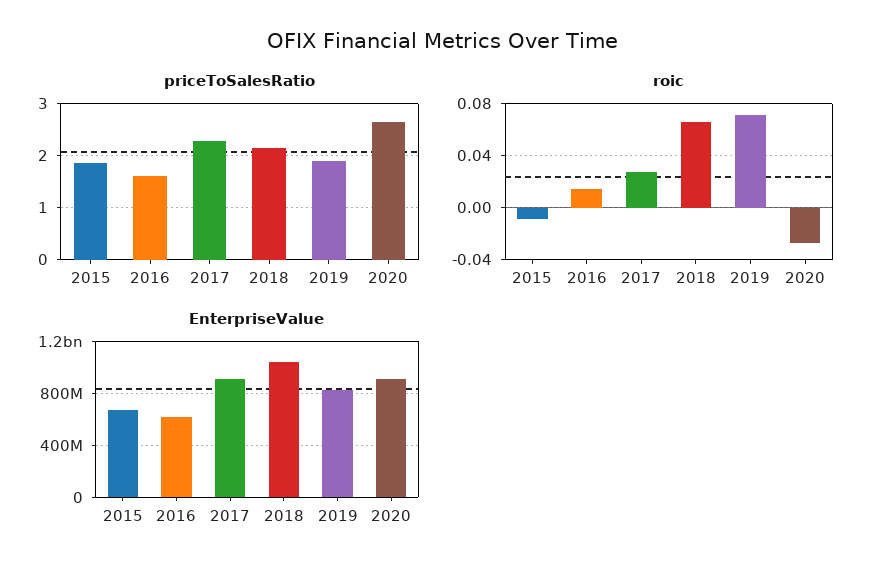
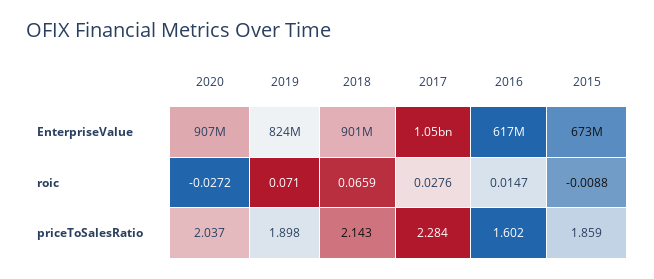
priceToSalesRatio, 2020: 2.6 -> 2.037
EnterpriseValue, 2017: 900000000 -> 1050000000
EnterpriseValue, 2018: 1050000000 -> 901000000

